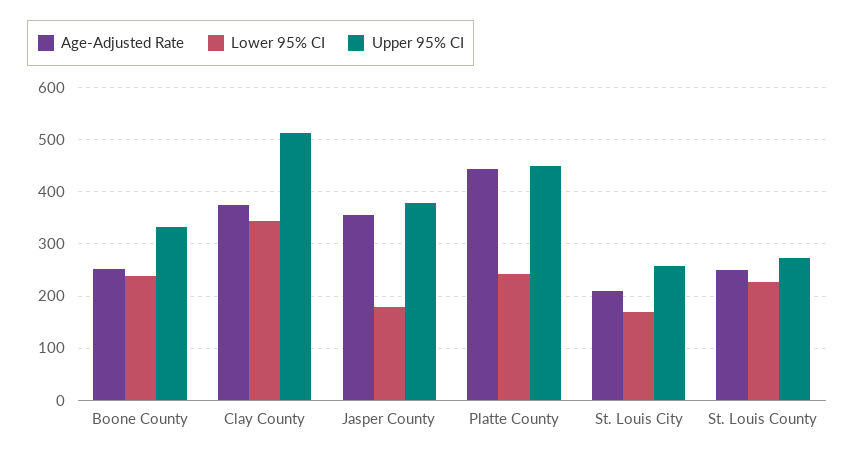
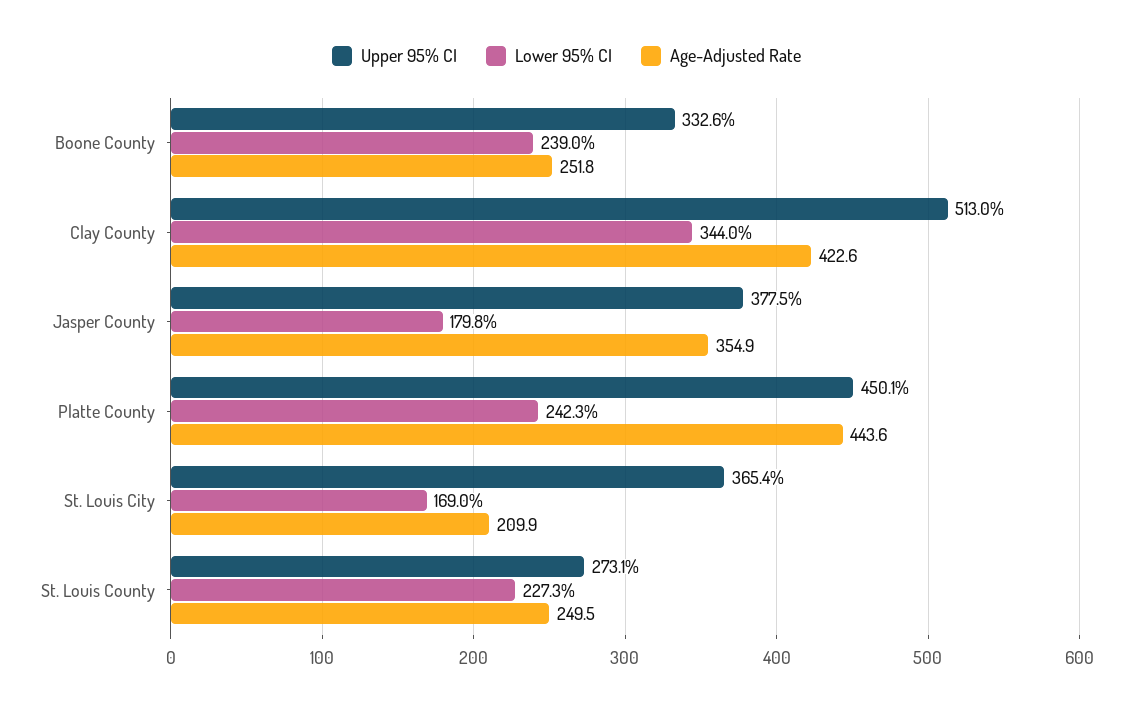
Age-Adjusted Rate, Clay County: 380 -> 422.6
Upper 95% CI, St. Louis City: 260 -> 365.4

